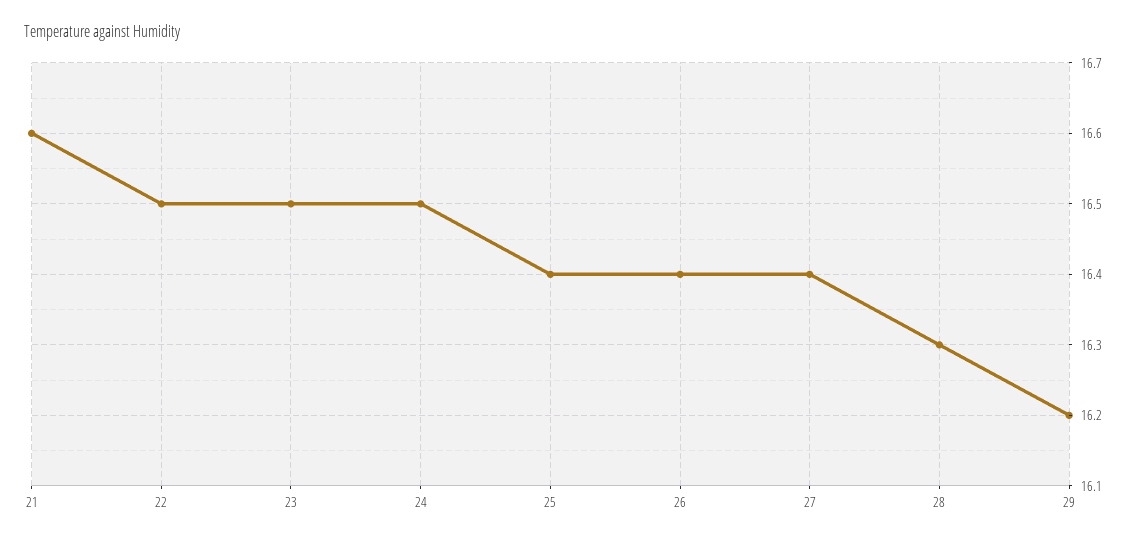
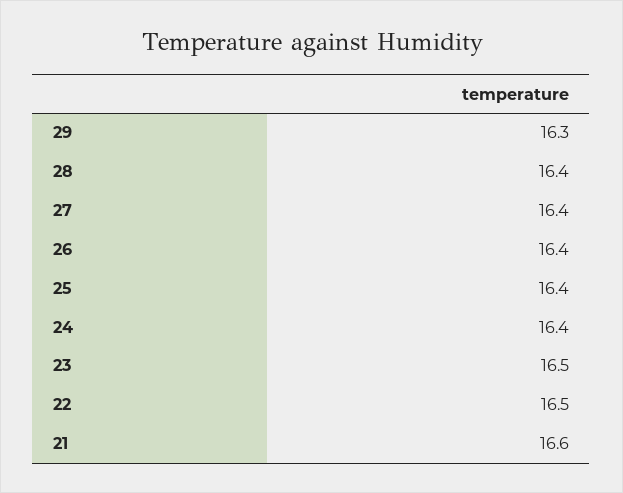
24: 16.5 -> 16.4
28: 16.3 -> 16.4
29: 16.2 -> 16.3

